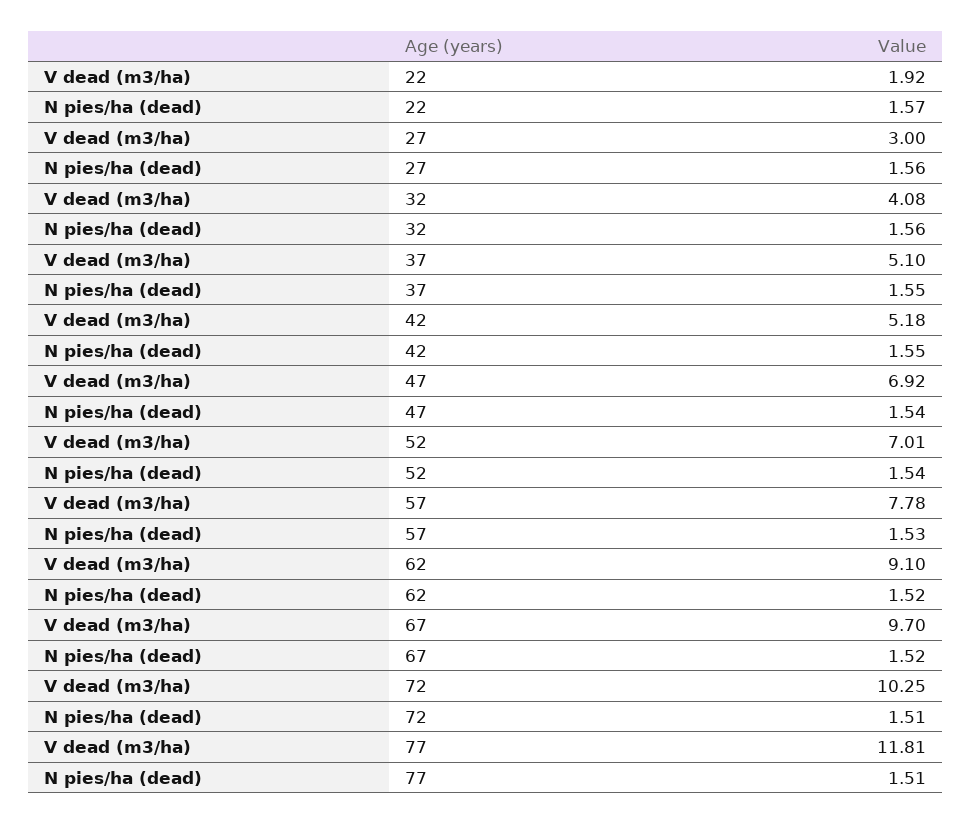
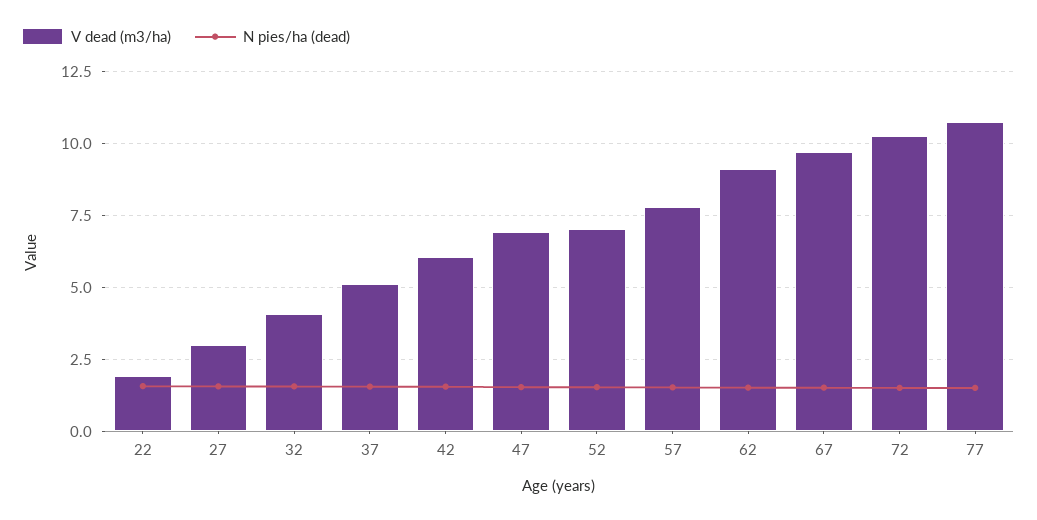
V dead (m3/ha), 42: 5.18 -> 6
V dead (m3/ha), 77: 11.81 -> 10.75

